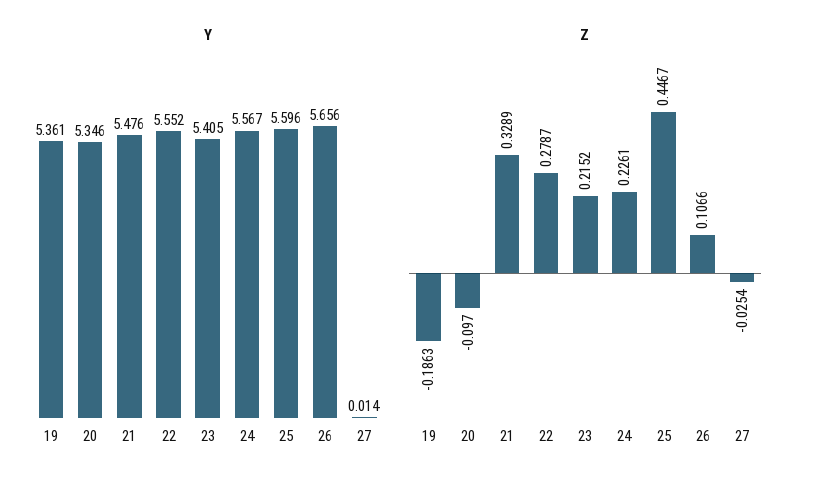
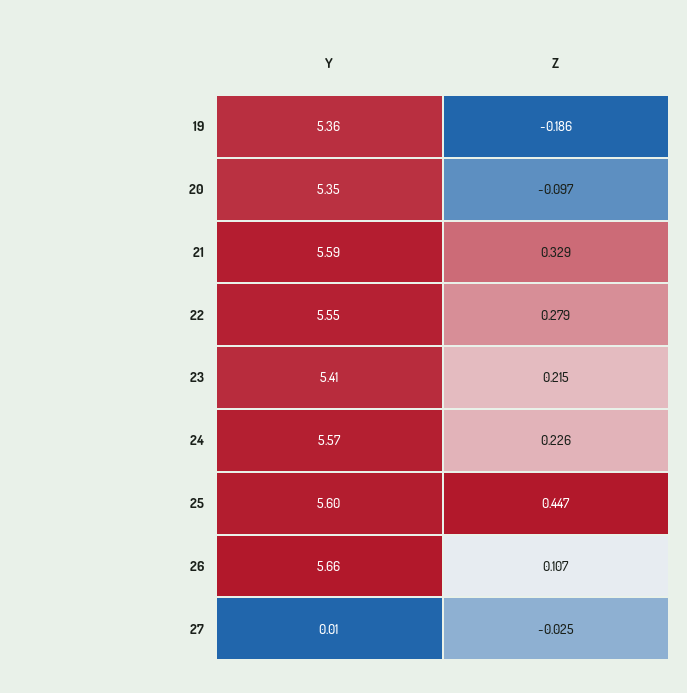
Y, 21: 5.476 -> 5.59

